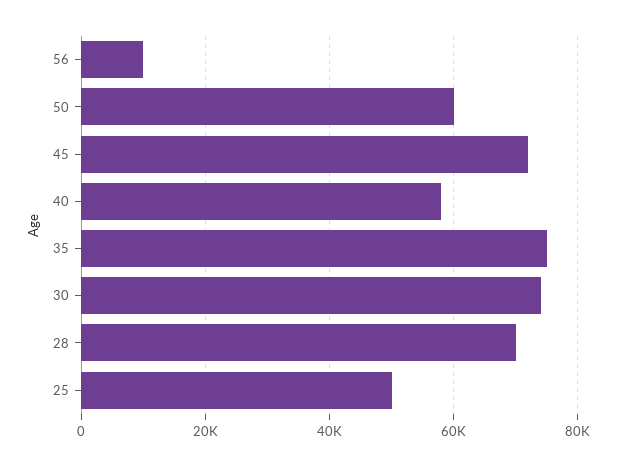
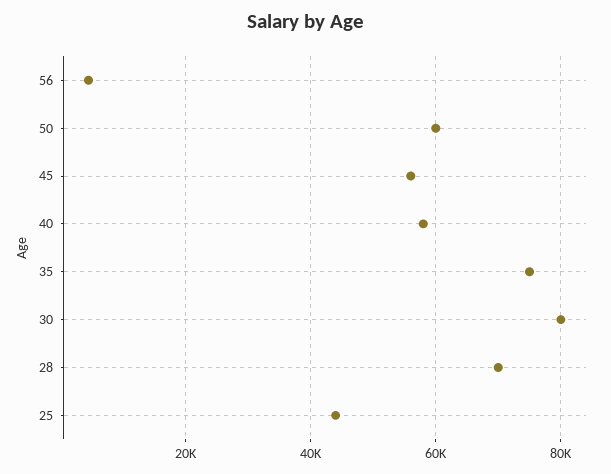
56: 10000 -> 4000
45: 72000 -> 56000
30: 74000 -> 80000
25: 50000 -> 44000

